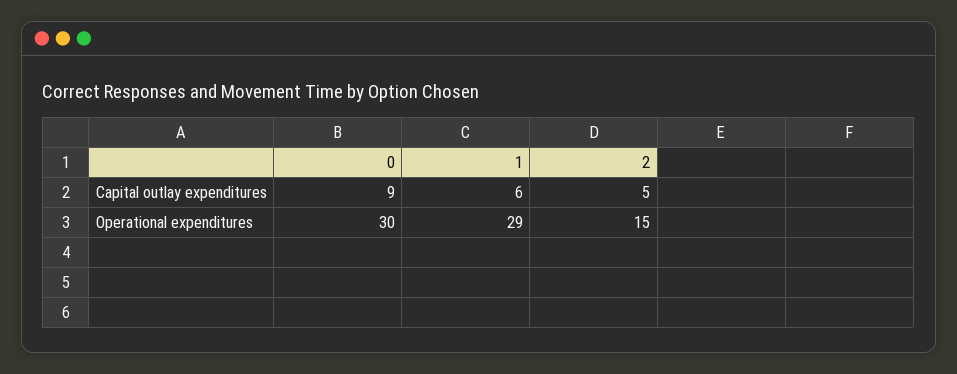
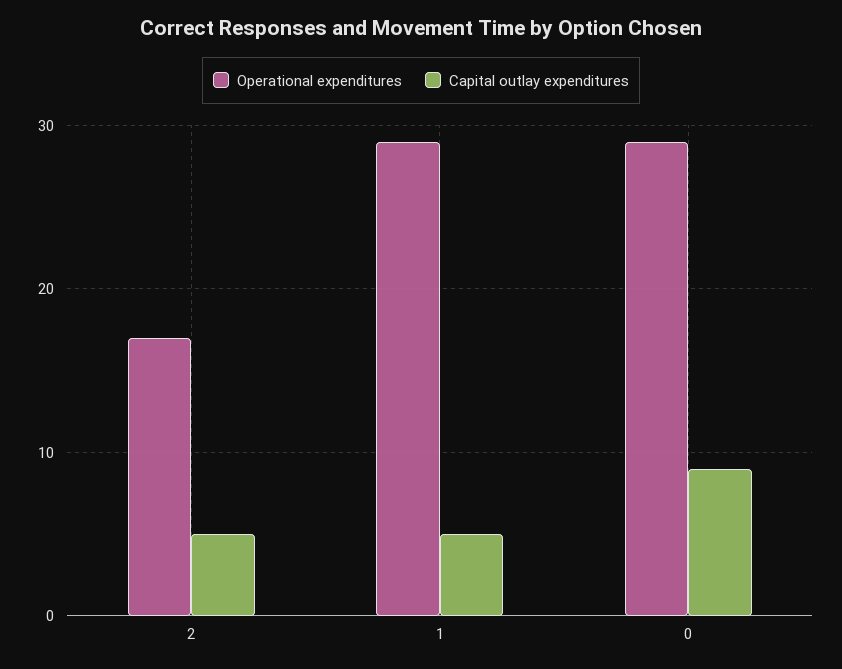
Capital outlay expenditures, 1: 6 -> 5
Operational expenditures, 0: 30 -> 29
Operational expenditures, 2: 15 -> 17

